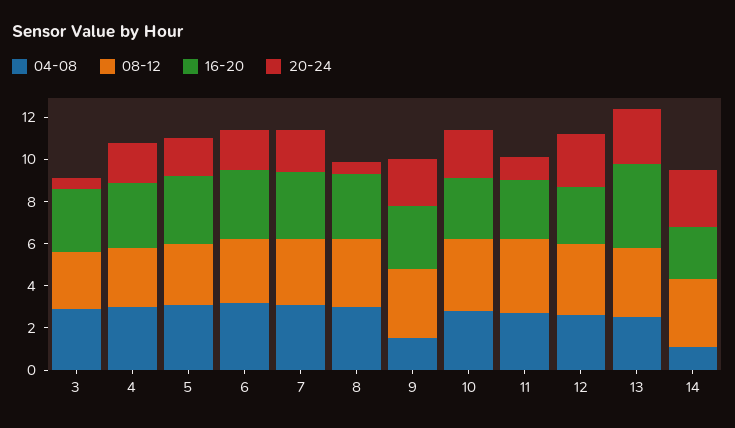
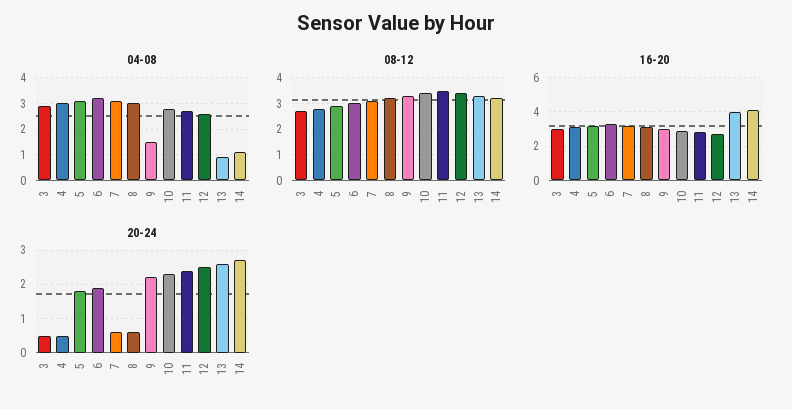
20-24, 4: 2 -> 0.5
20-24, 7: 2 -> 0.5
20-24, 11: 1 -> 2.5
04-08, 13: 2.5 -> 1
16-20, 14: 2.5 -> 4

